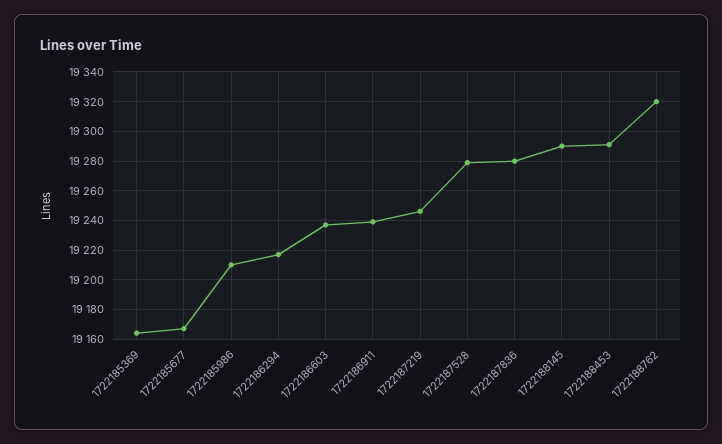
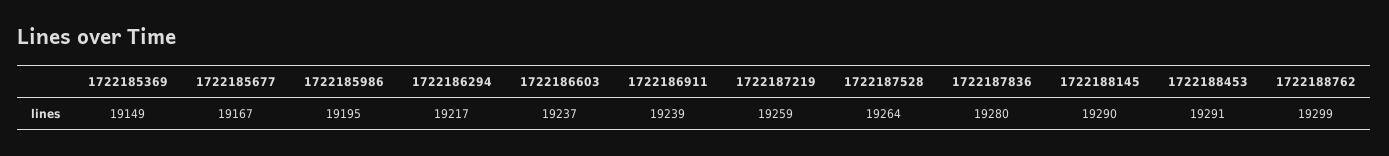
1722185369: 19165 -> 19149
1722185986: 19210 -> 19195
1722187219: 19245 -> 19259
1722187528: 19280 -> 19264
1722188762: 19320 -> 19299

